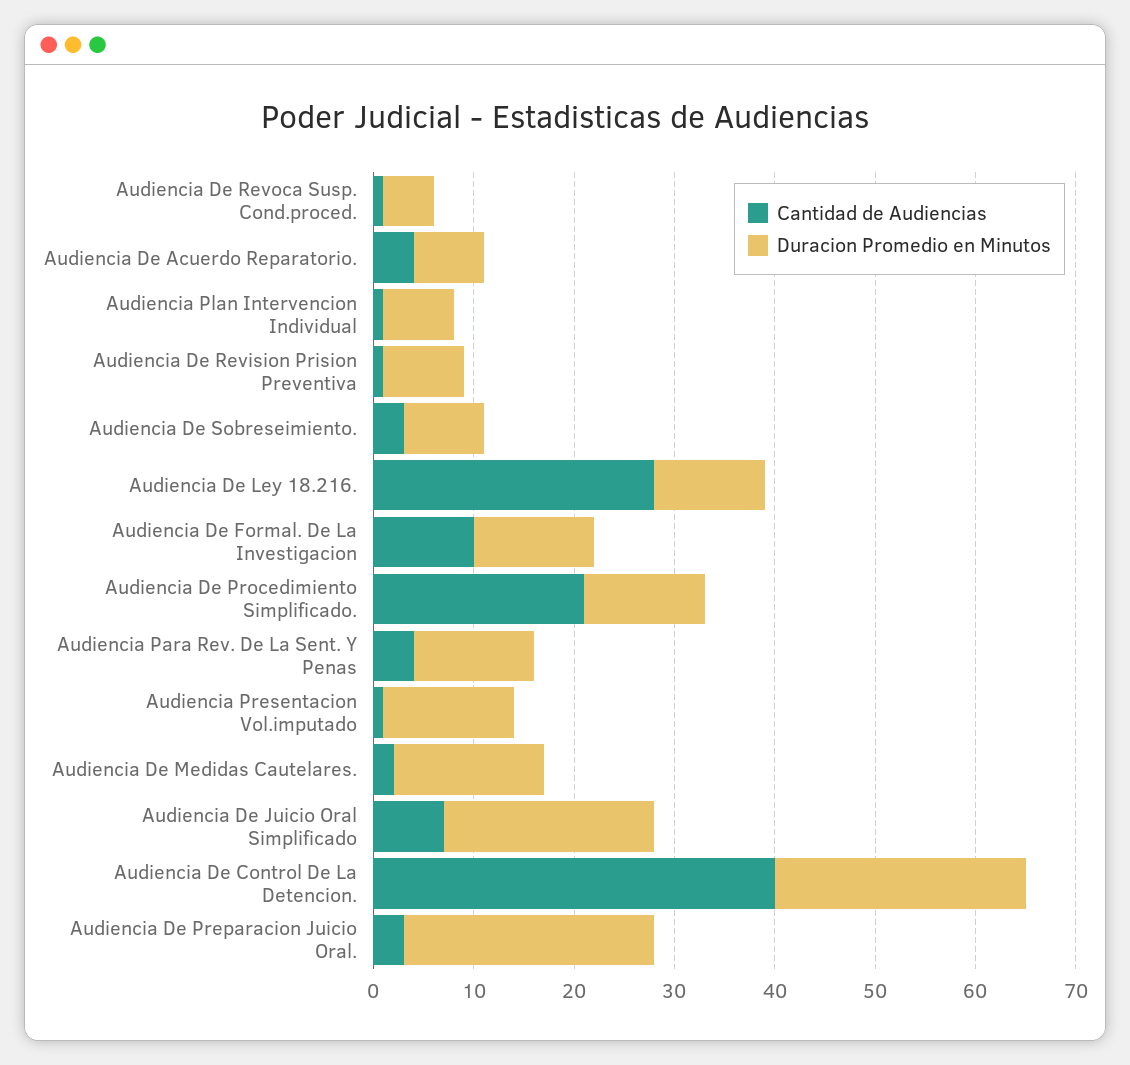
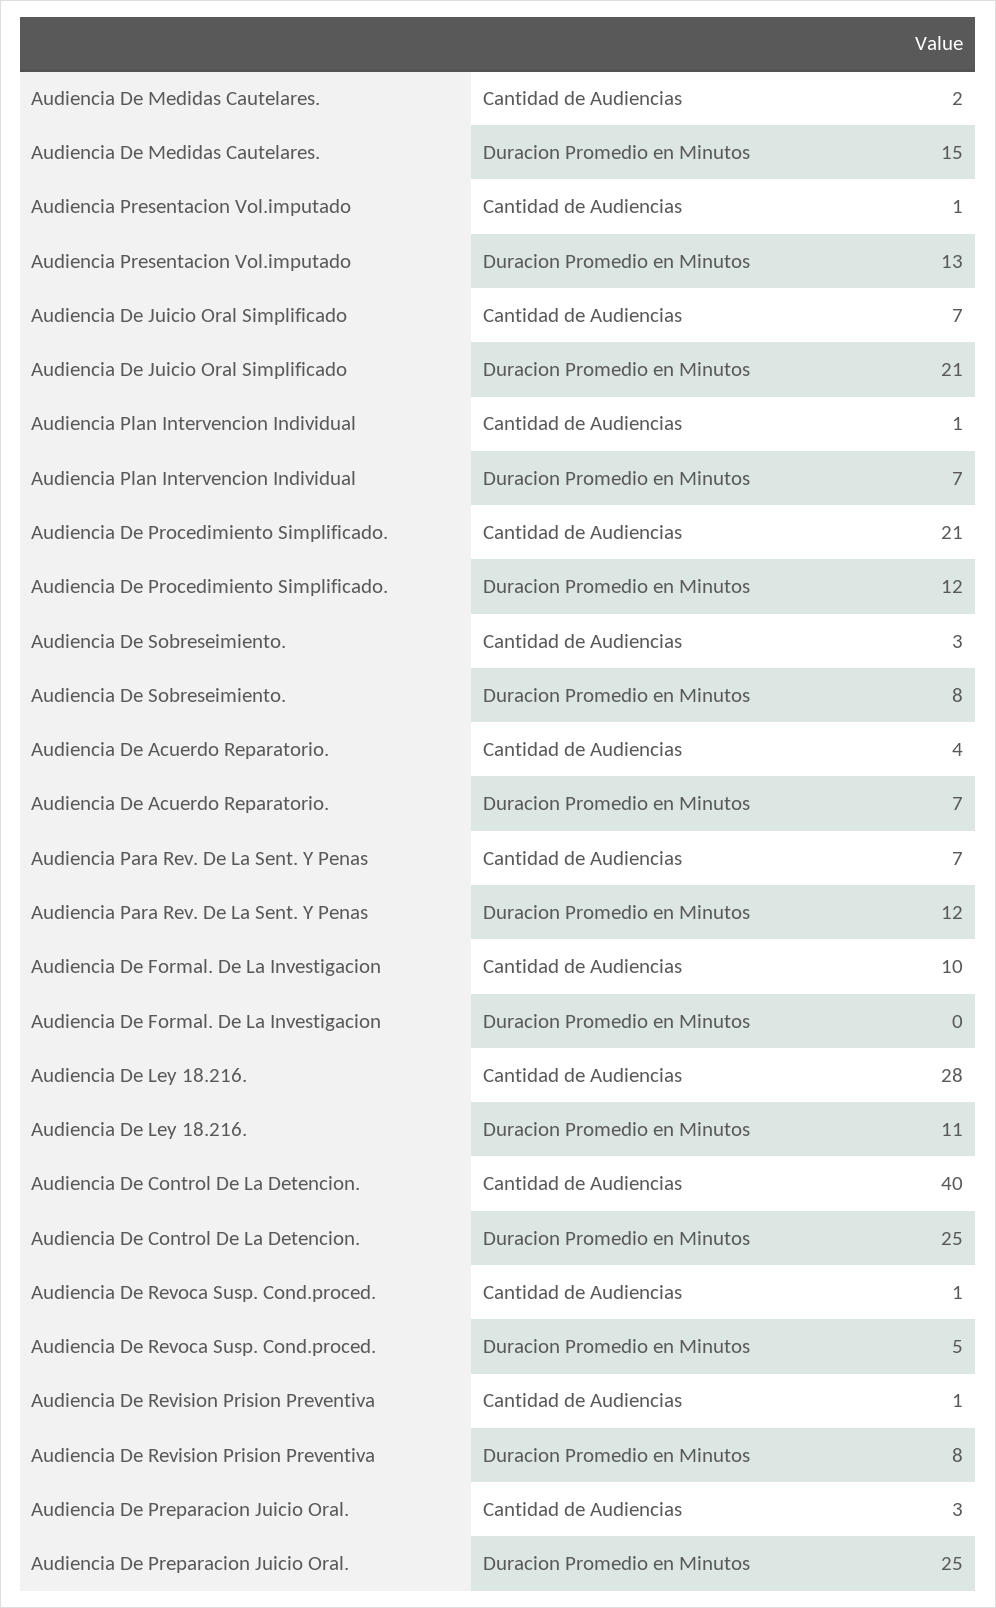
Duracion Promedio en Minutos, Audiencia De Formal. De La Investigacion: 12 -> 0
Cantidad de Audiencias, Audiencia Para Rev. De La Sent. Y Penas: 4 -> 7

